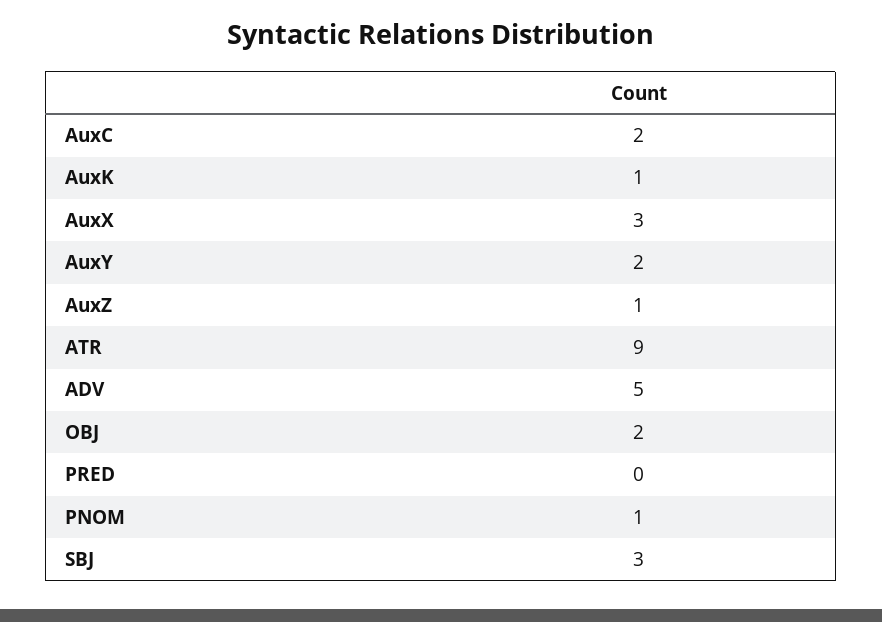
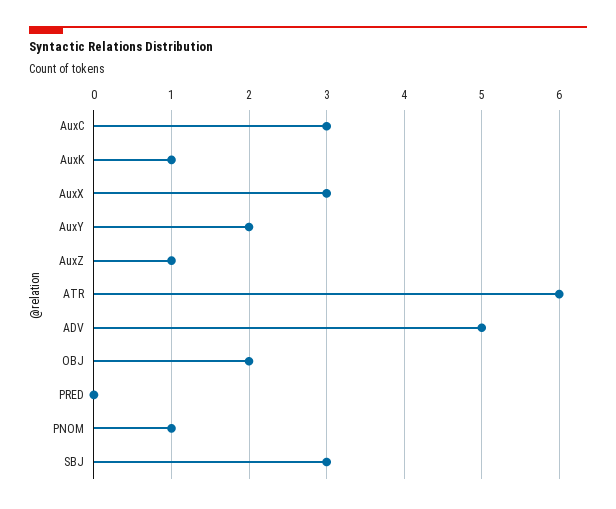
AuxC: 2 -> 3
ATR: 9 -> 6

